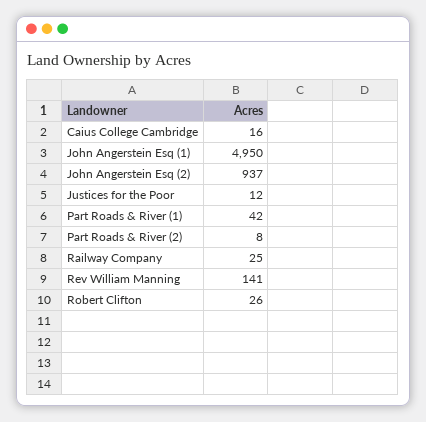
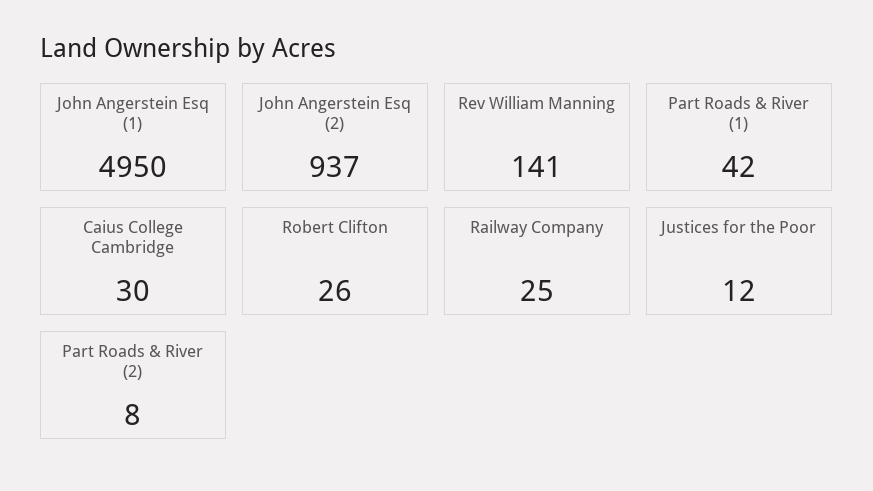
Caius College Cambridge: 16 -> 30

